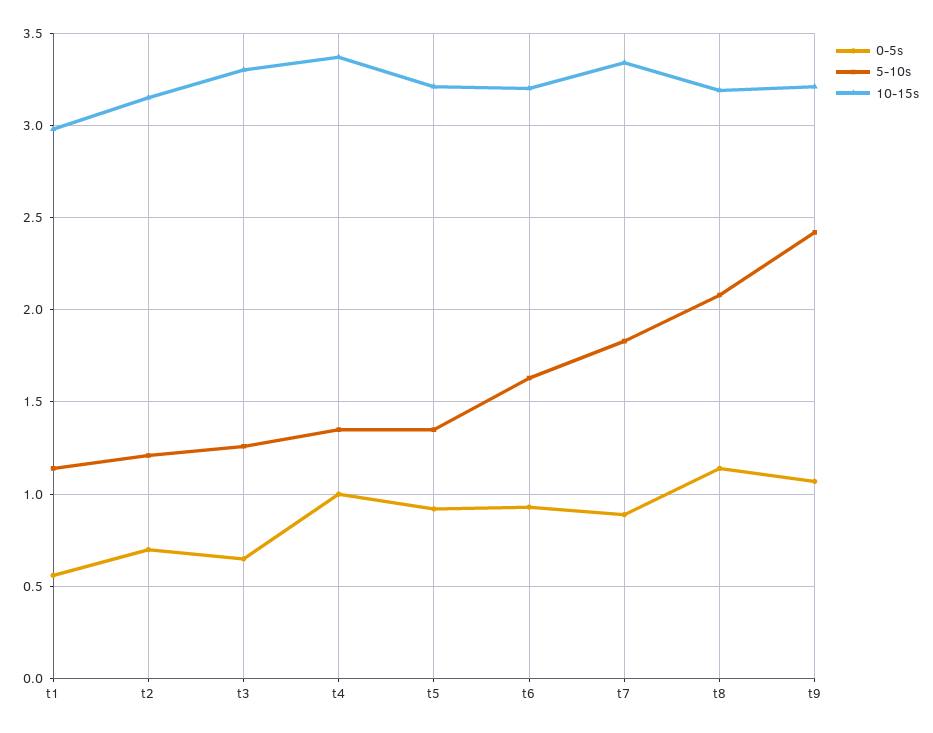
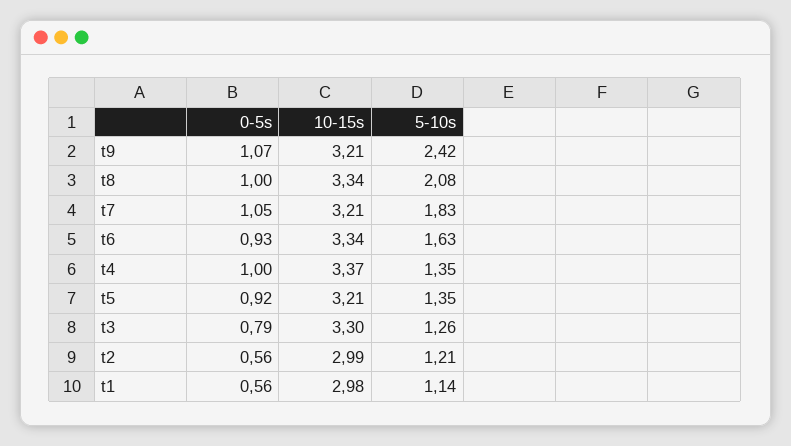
0-5s, t2: 0.7 -> 0.56
10-15s, t2: 3.15 -> 2.99
0-5s, t3: 0.65 -> 0.79
10-15s, t6: 3.2 -> 3.34
0-5s, t7: 0.9 -> 1.05
10-15s, t7: 3.35 -> 3.21
0-5s, t8: 1.15 -> 1
10-15s, t8: 3.2 -> 3.34

